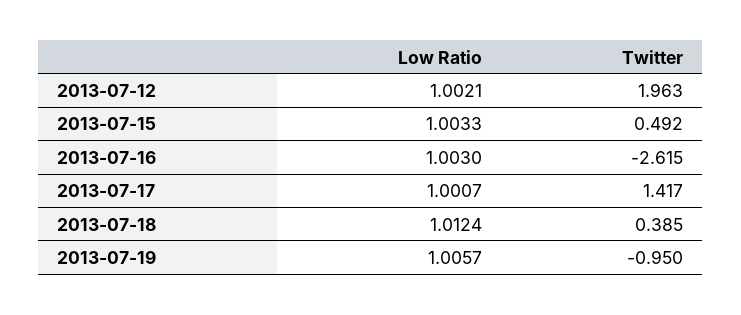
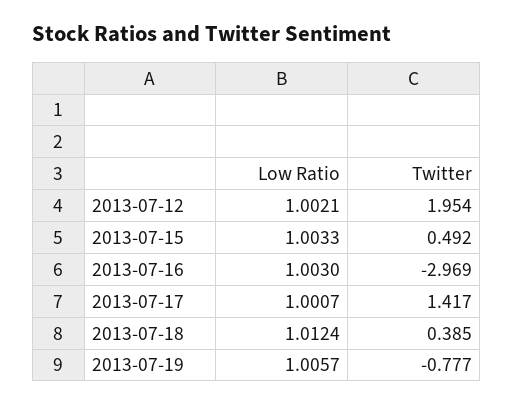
Twitter, 2013-07-12: 1.963 -> 1.954
Twitter, 2013-07-16: -2.615 -> -2.969
Twitter, 2013-07-19: -0.95 -> -0.777

